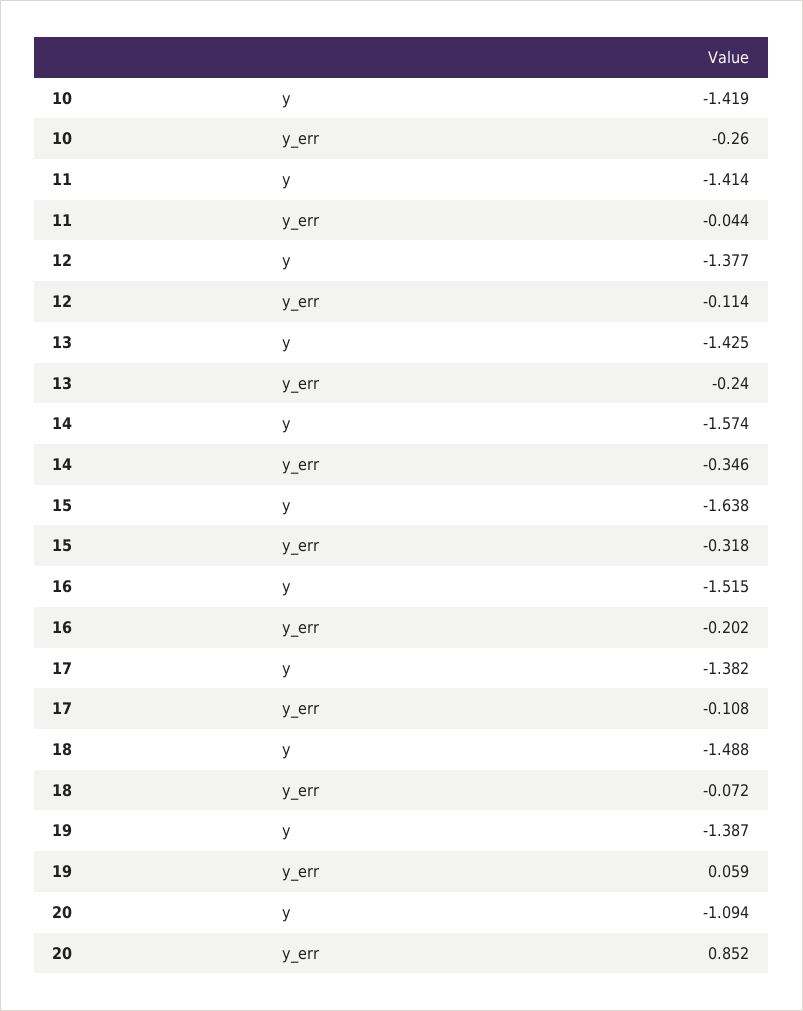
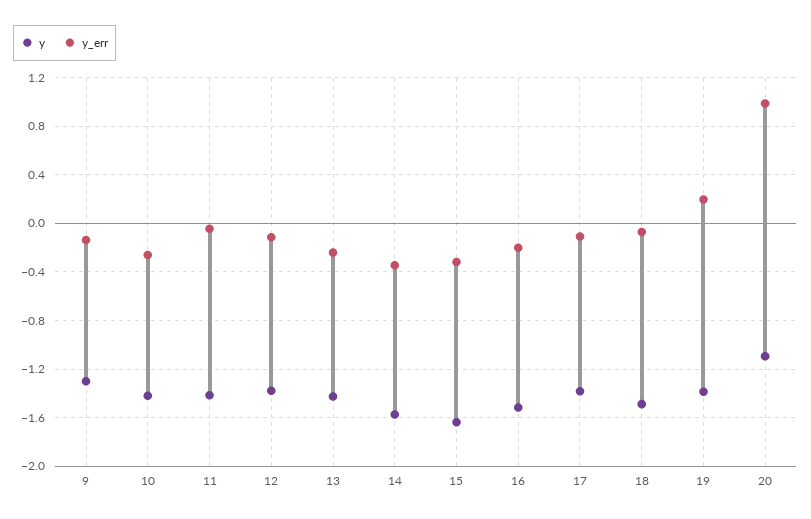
y_err, 19: 0.059 -> 0.2
y_err, 20: 0.852 -> 1
y, 9: none -> -1.3
y_err, 9: none -> -0.15

